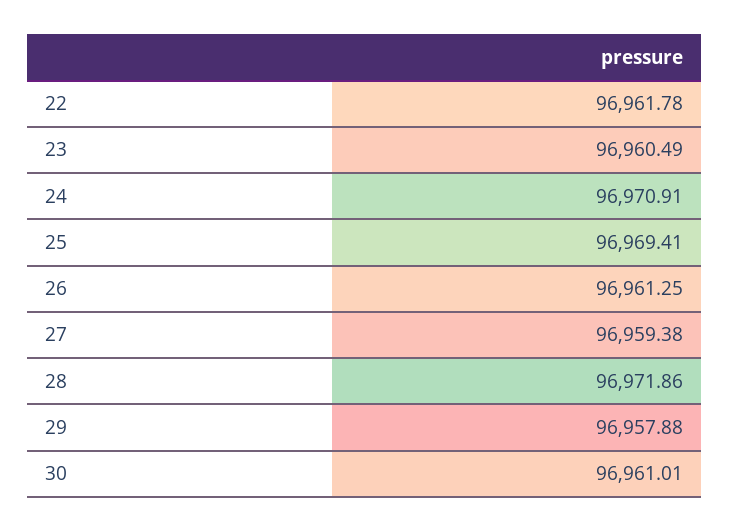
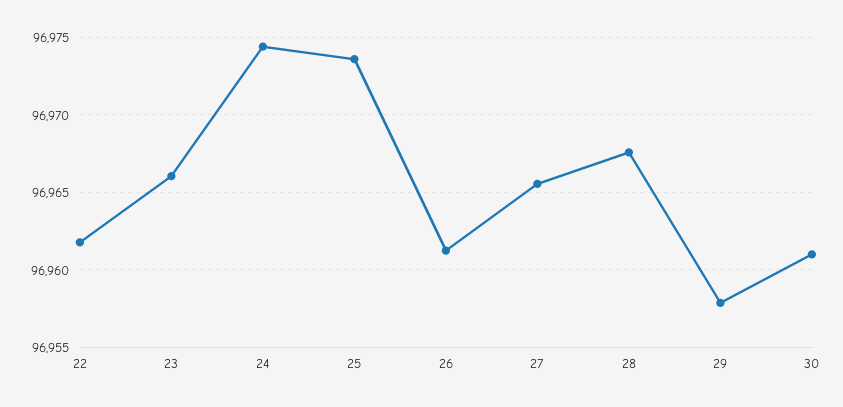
23: 96960.49 -> 96966
24: 96970.91 -> 96974.5
25: 96969.41 -> 96973.5
27: 96959.38 -> 96965.5
28: 96971.86 -> 96967.5

